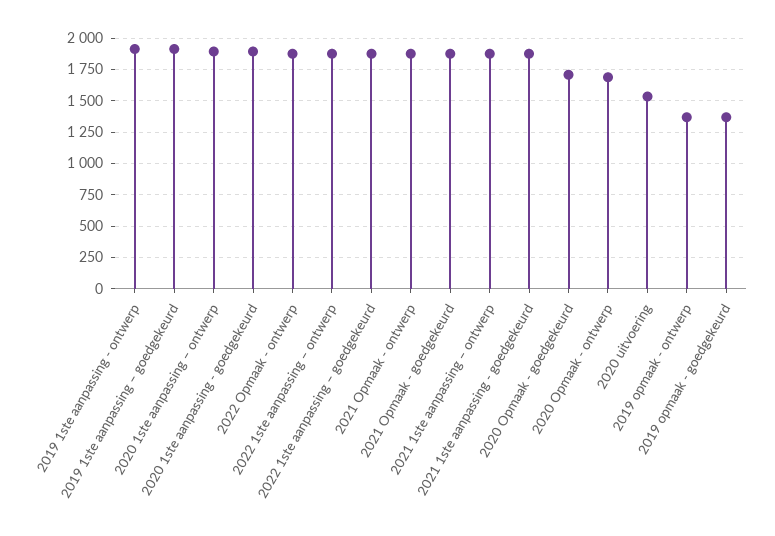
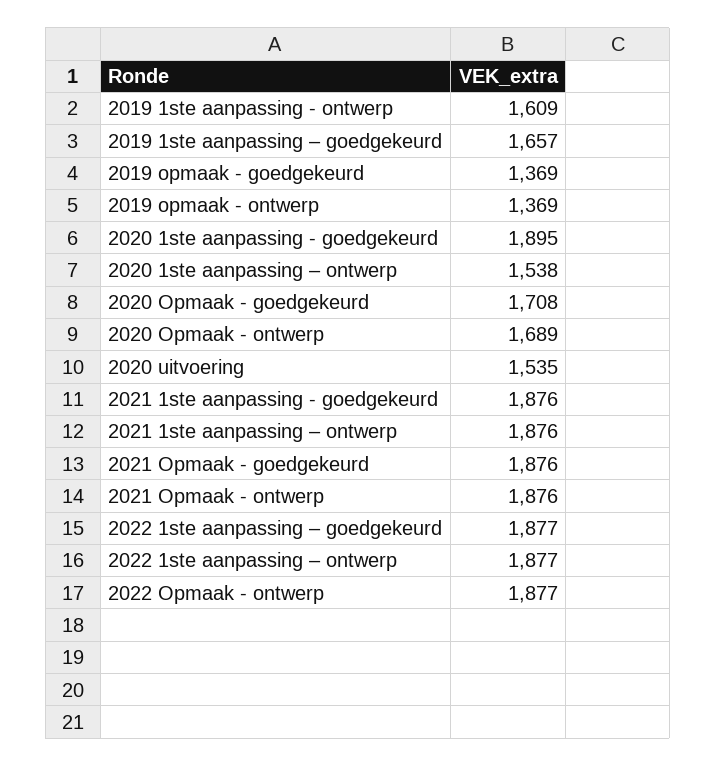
2019 1ste aanpassing - ontwerp: 1900 -> 1609
2019 1ste aanpassing – goedgekeurd: 1900 -> 1657
2020 1ste aanpassing – ontwerp: 1900 -> 1538

